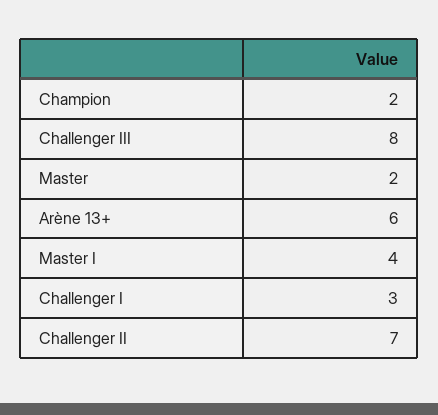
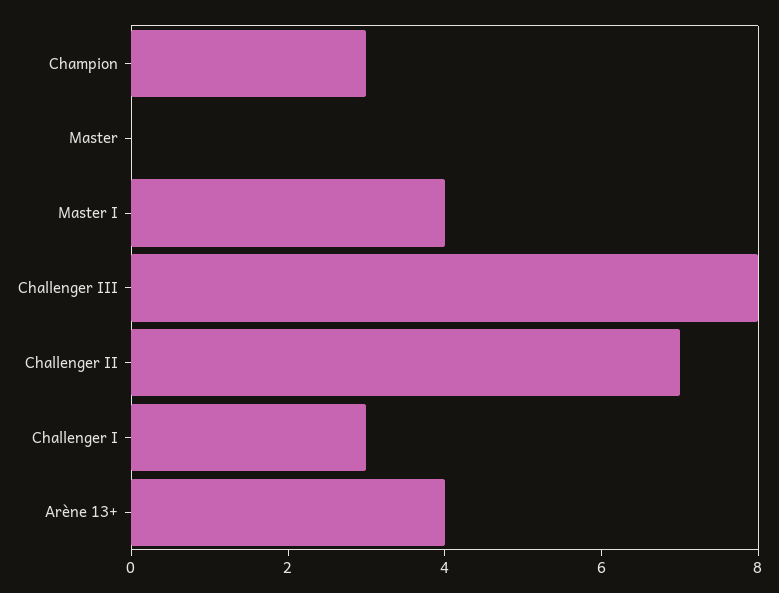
Champion: 2 -> 3
Master: 2 -> 0
Arène 13+: 6 -> 4

